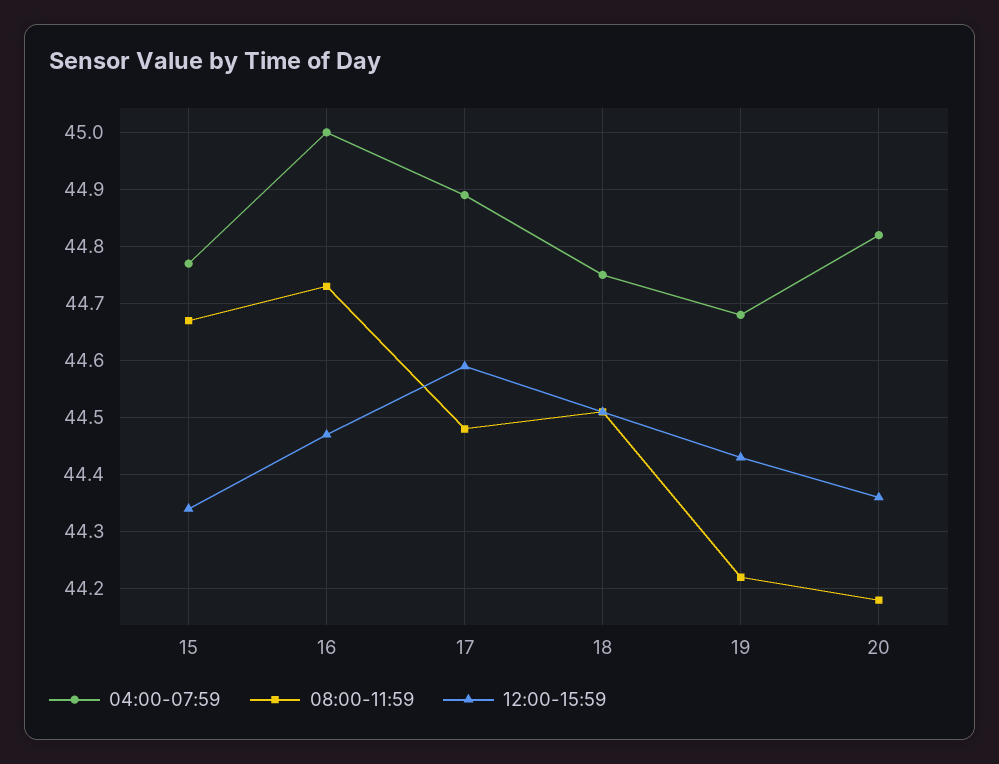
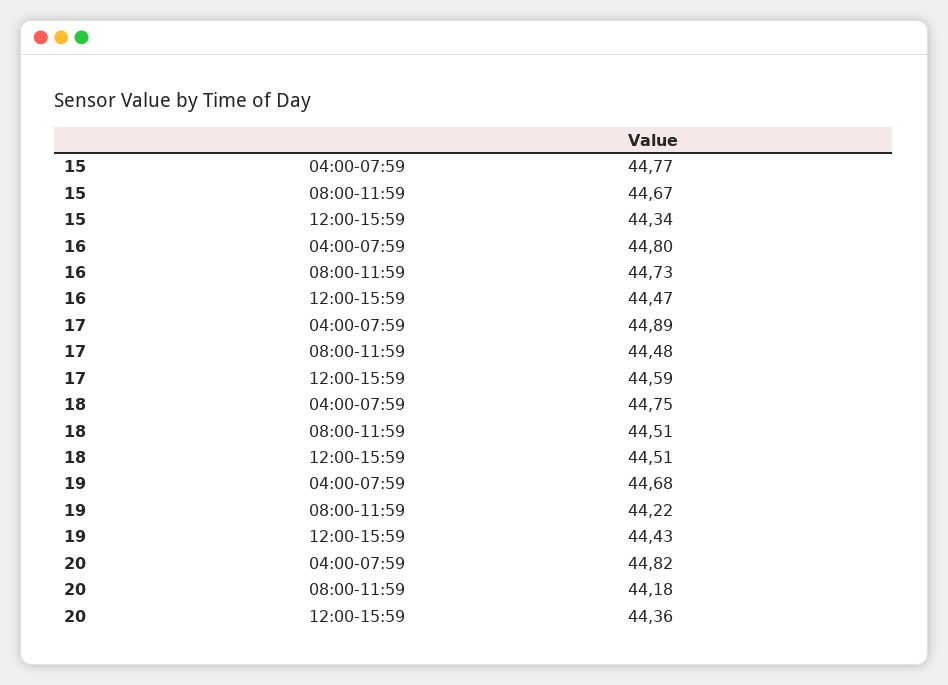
04:00-07:59, 16: 45 -> 44.8

